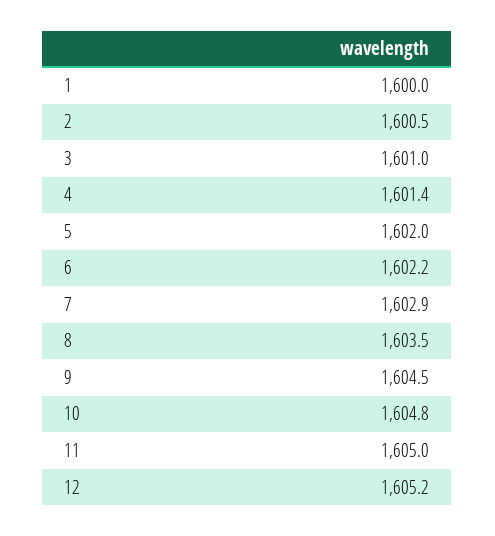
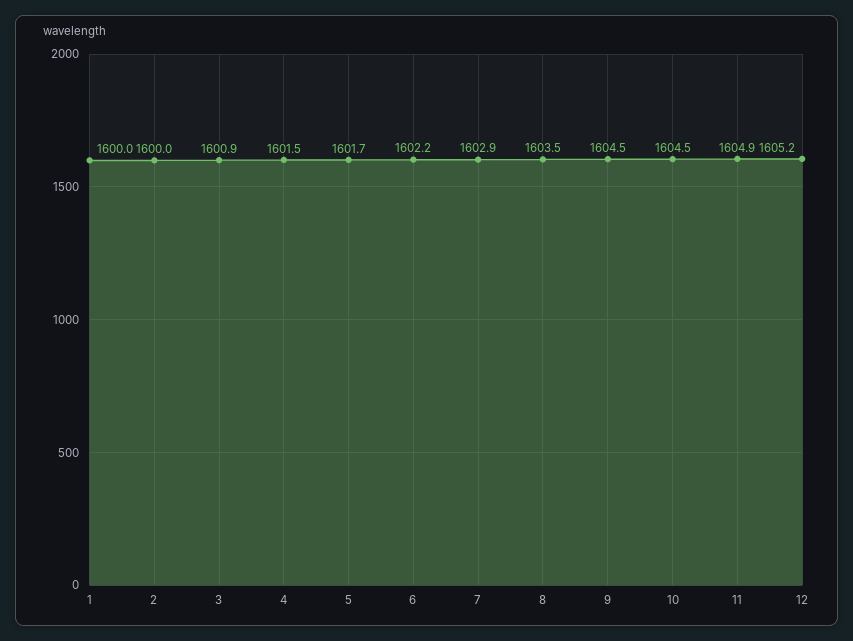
2: 1600.5 -> 1600
3: 1601 -> 1600.9
4: 1601.4 -> 1601.5
5: 1602 -> 1601.7
10: 1604.8 -> 1604.5
11: 1605 -> 1604.9

